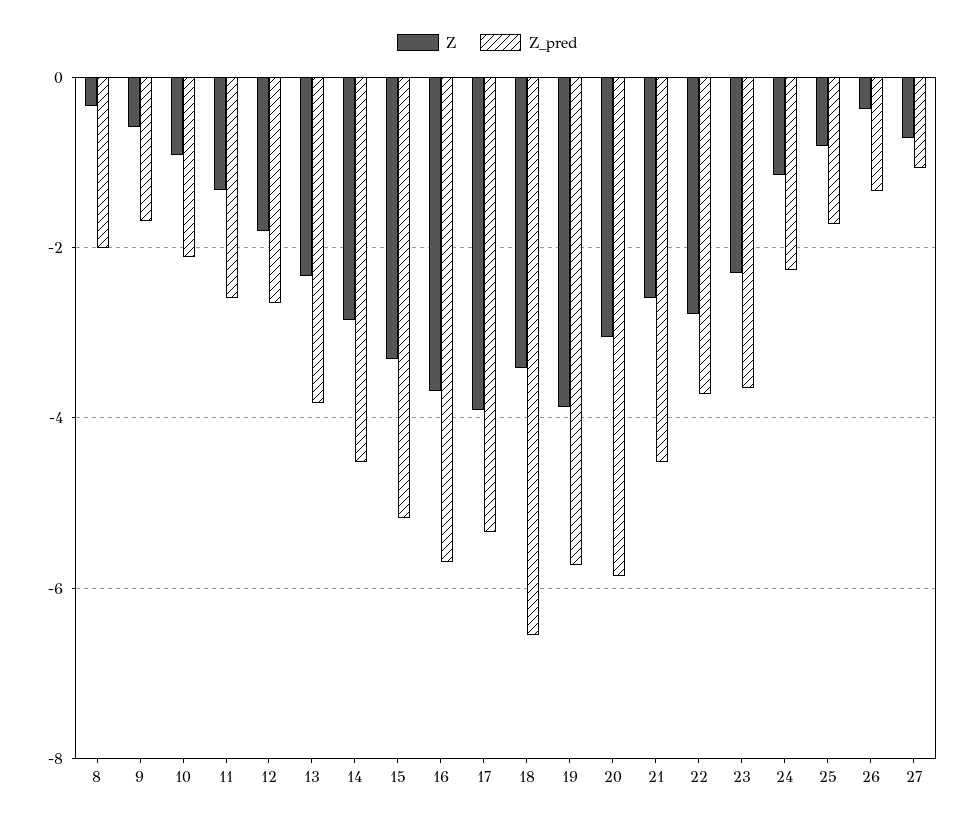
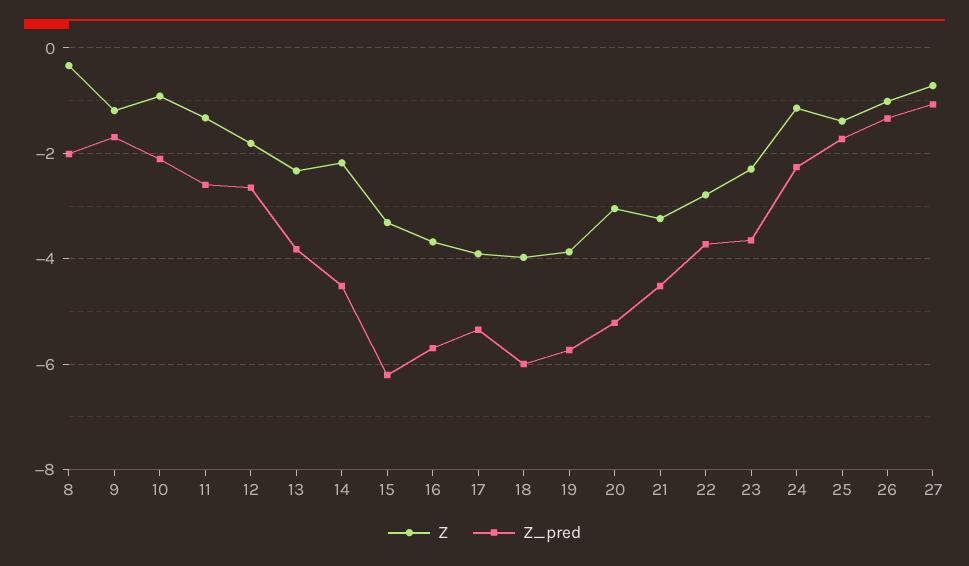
Z, 9: -0.6 -> -1.2
Z, 14: -2.8 -> -2.2
Z_pred, 15: -5.2 -> -6.2
Z, 18: -3.4 -> -4
Z_pred, 18: -6.6 -> -6
Z_pred, 20: -5.8 -> -5.2
Z, 21: -2.6 -> -3.2
Z, 25: -0.8 -> -1.4
Z, 26: -0.4 -> -1

